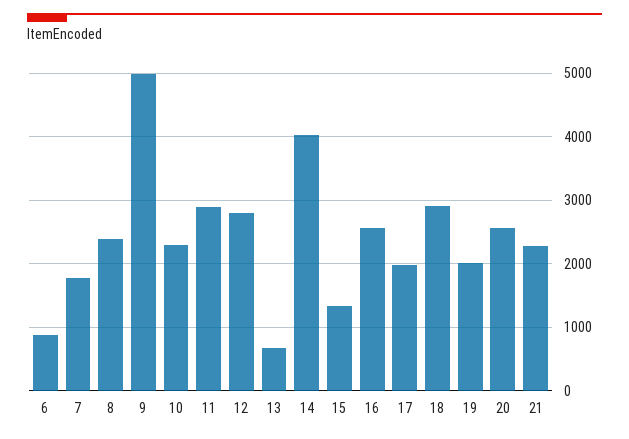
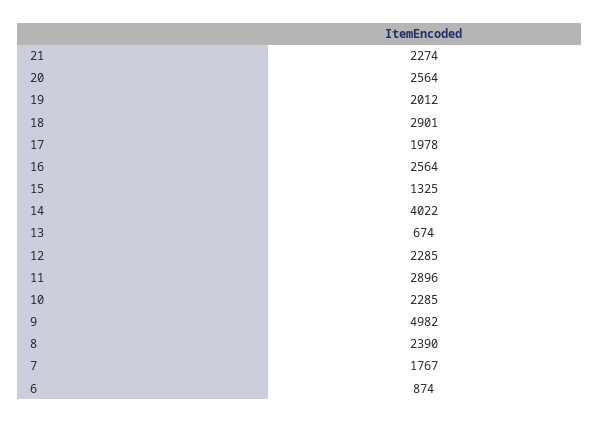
12: 2800 -> 2285

